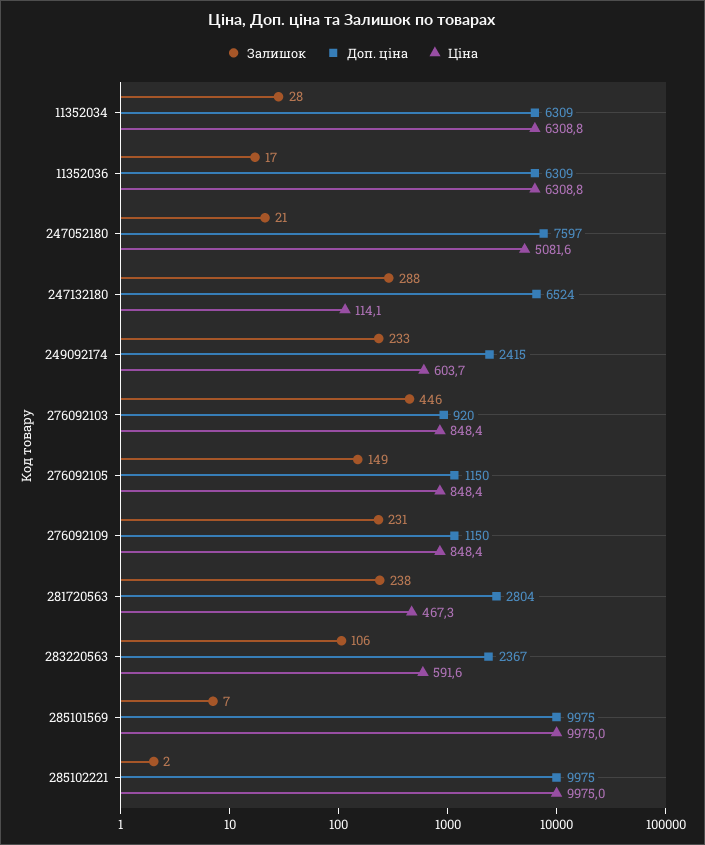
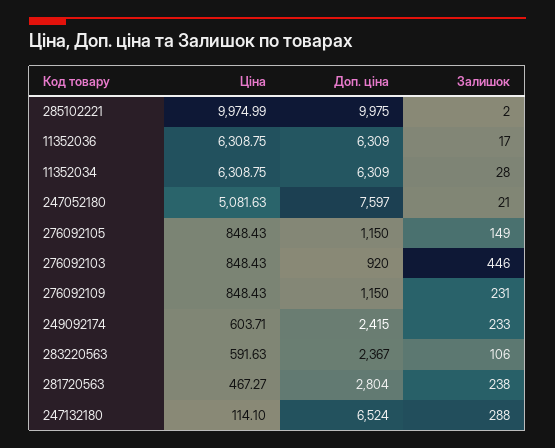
Залишок, 285101569: 7 -> none
Доп. ціна, 285101569: 9975 -> none
Ціна, 285101569: 9975 -> none

